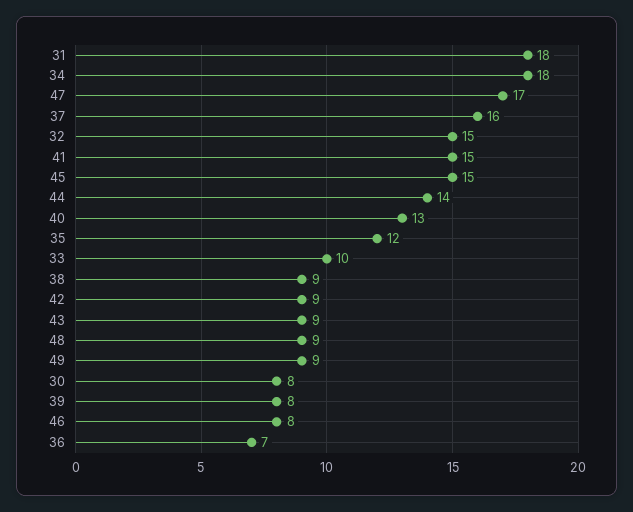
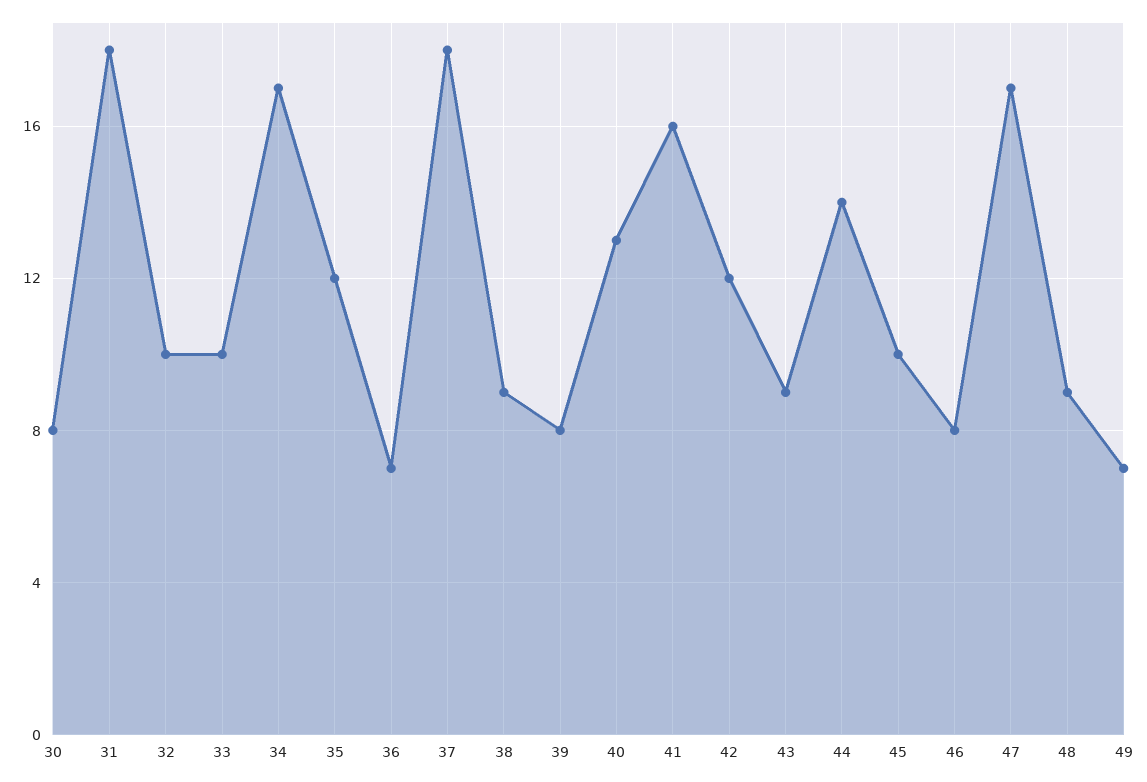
34: 18 -> 17
37: 16 -> 18
32: 15 -> 10
41: 15 -> 16
45: 15 -> 10
42: 9 -> 12
49: 9 -> 7

